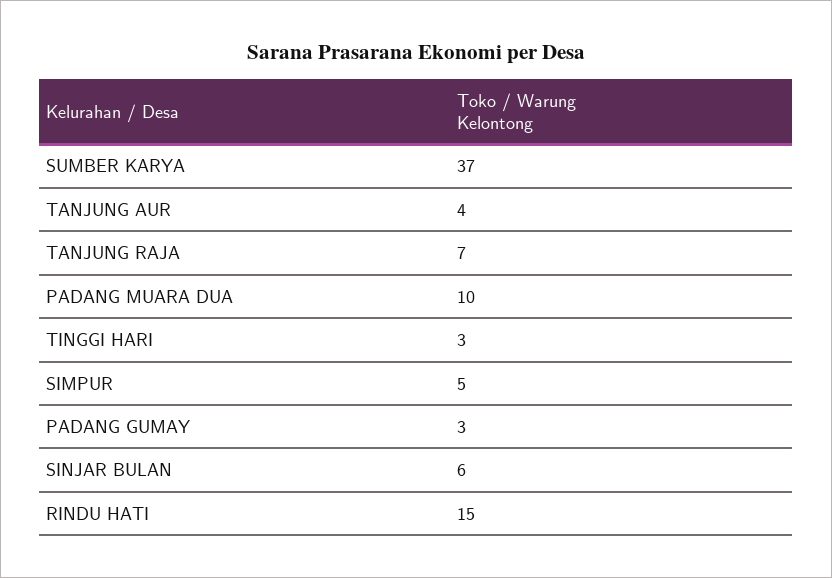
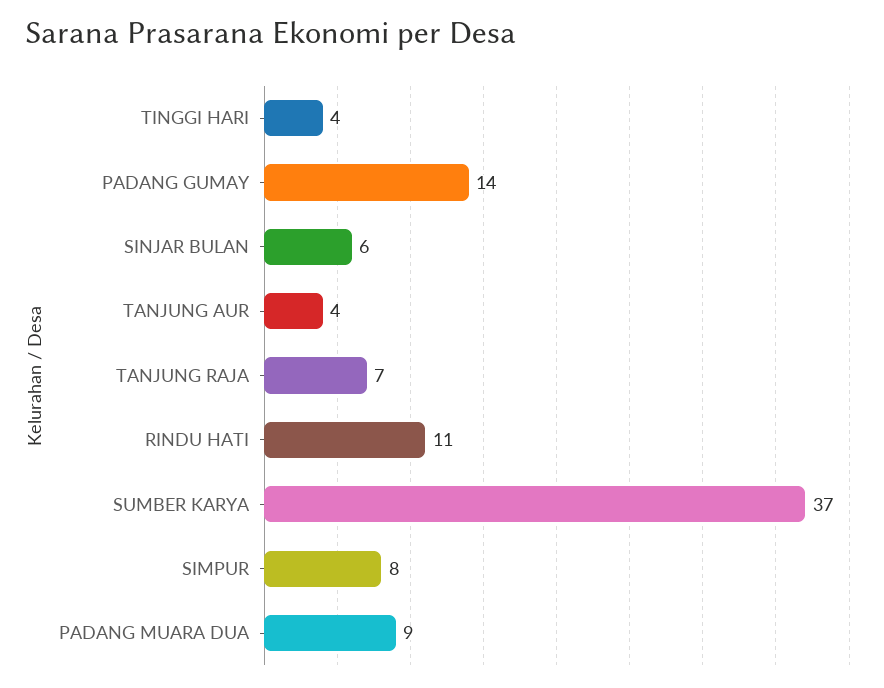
PADANG MUARA DUA: 10 -> 9
TINGGI HARI: 3 -> 4
SIMPUR: 5 -> 8
PADANG GUMAY: 3 -> 14
RINDU HATI: 15 -> 11

